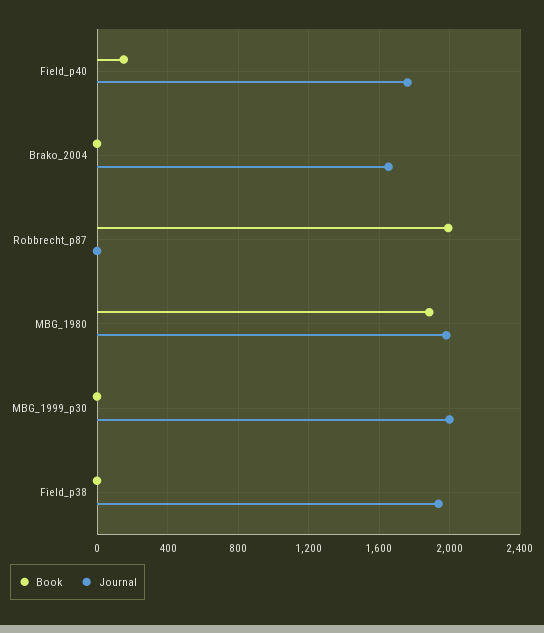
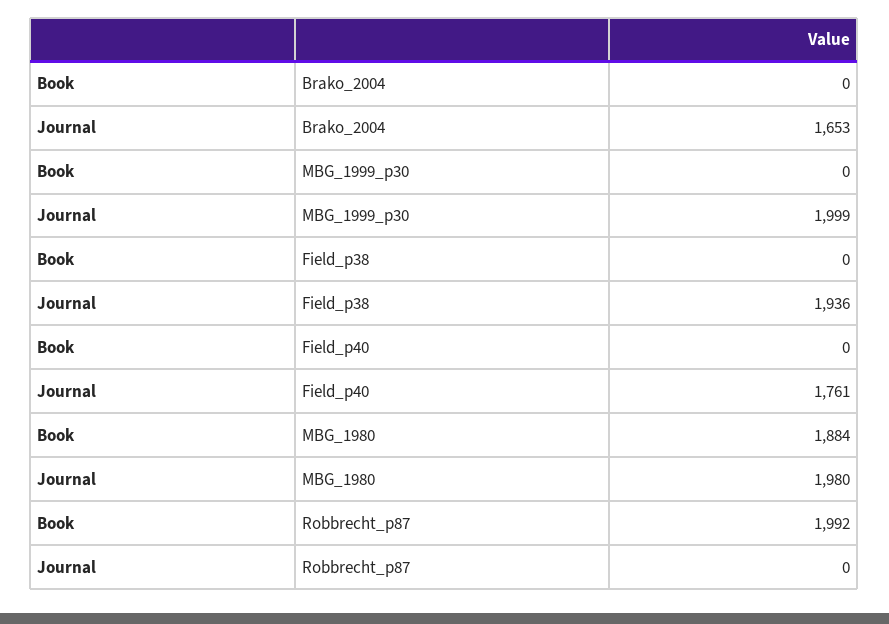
Book, Field_p40: 150 -> 0

